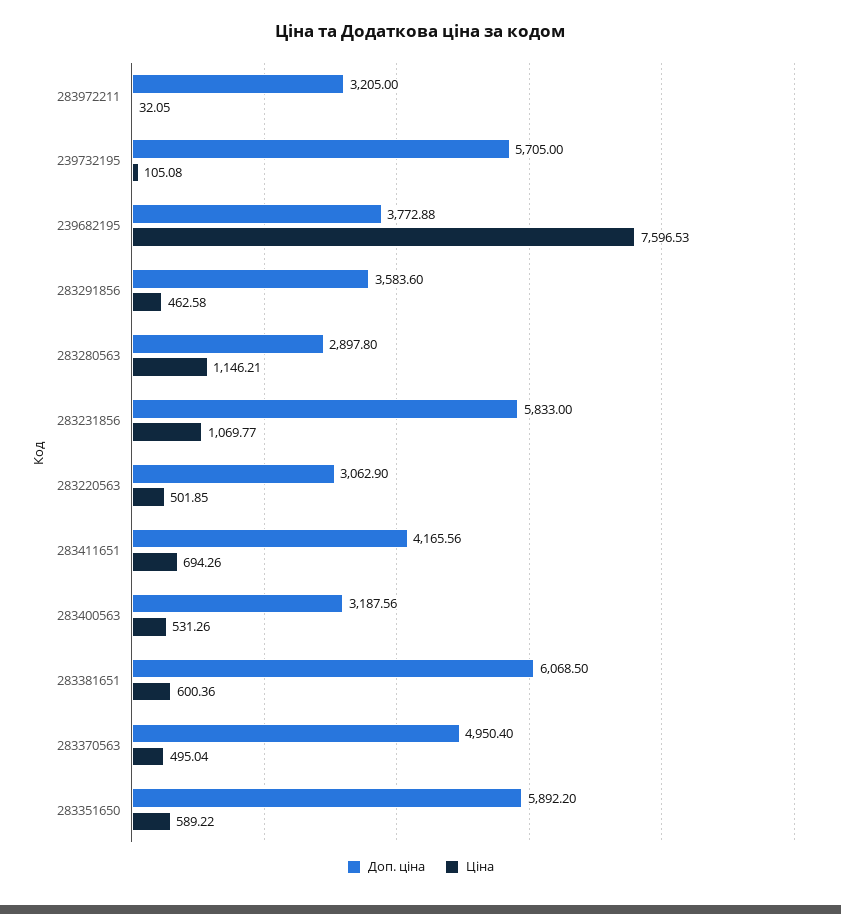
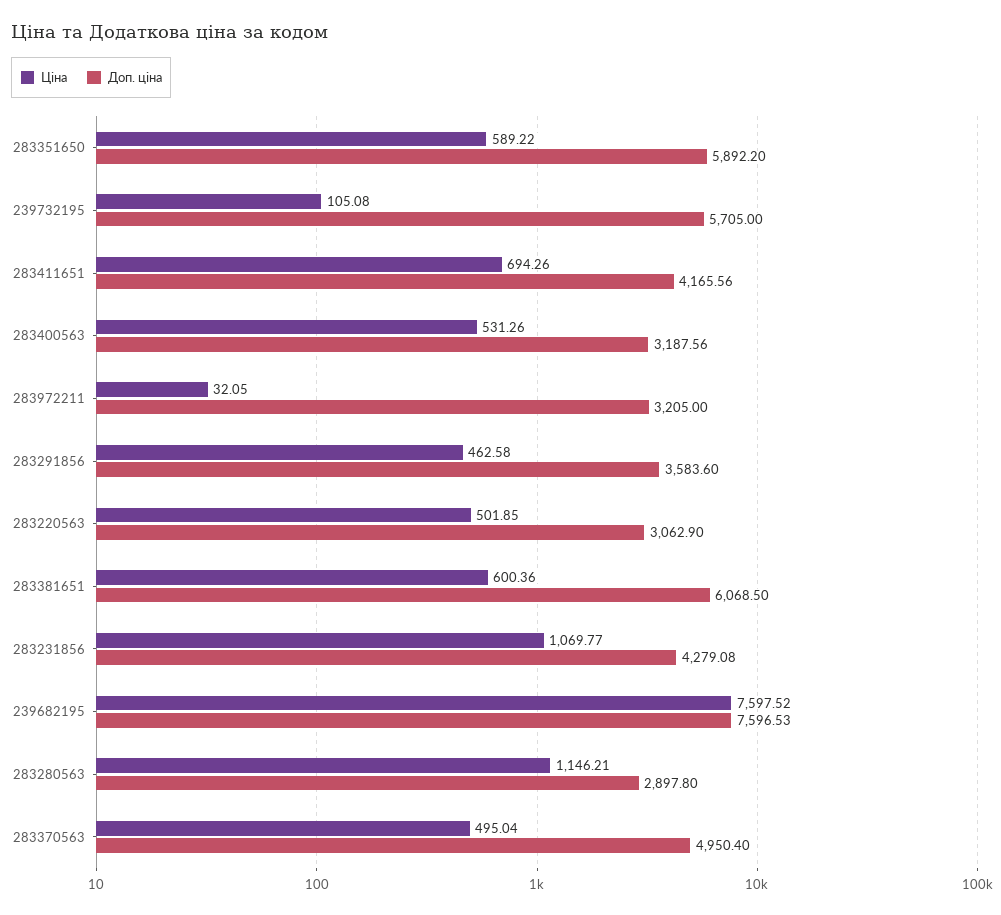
Доп. ціна, 239682195: 3772.88 -> 7596.53
Ціна, 239682195: 7596.53 -> 7597.52
Доп. ціна, 283231856: 5833 -> 4279.08

